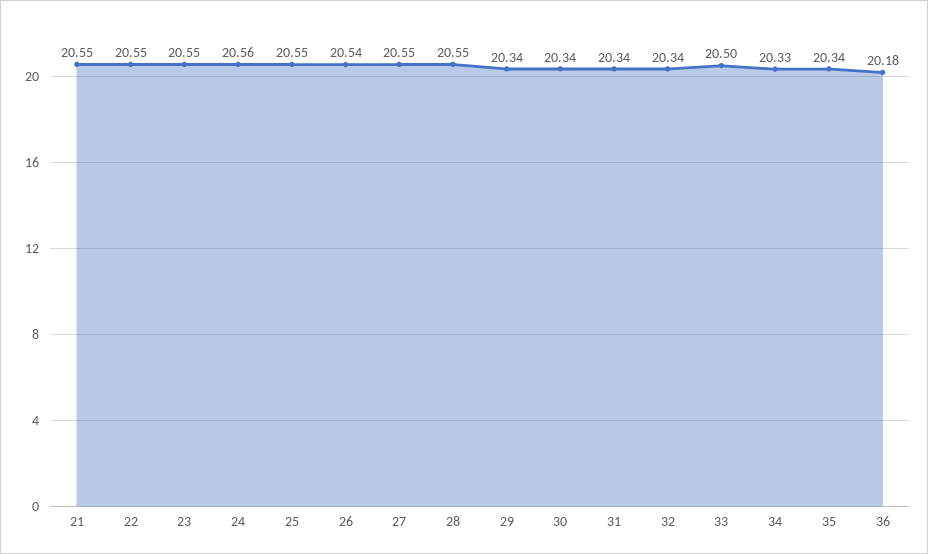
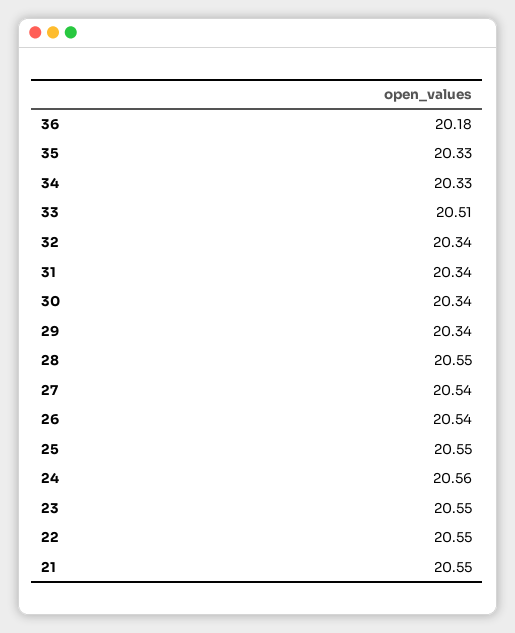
27: 20.55 -> 20.54
33: 20.5 -> 20.51
35: 20.34 -> 20.33

